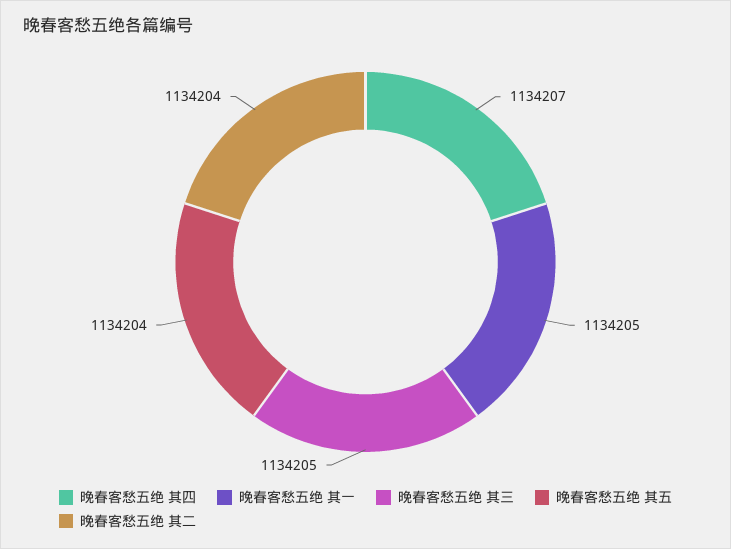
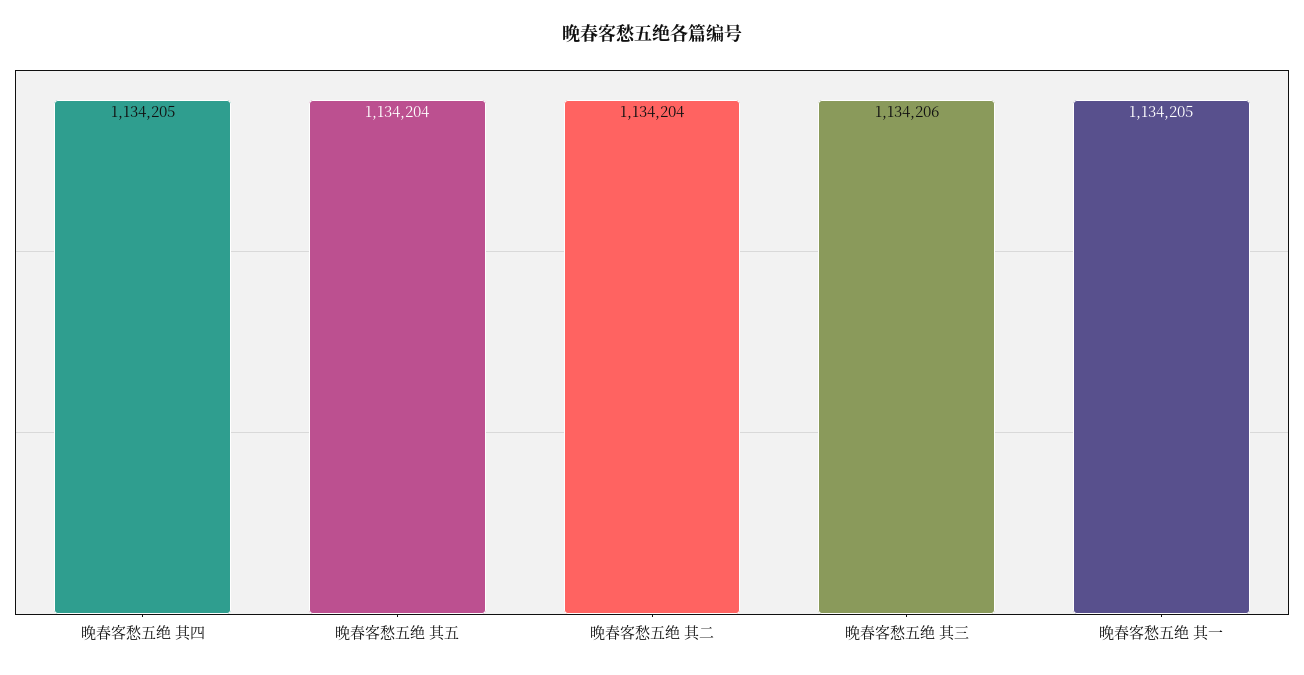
晚春客愁五绝 其四: 1134207 -> 1134205
晚春客愁五绝 其三: 1134205 -> 1134206

